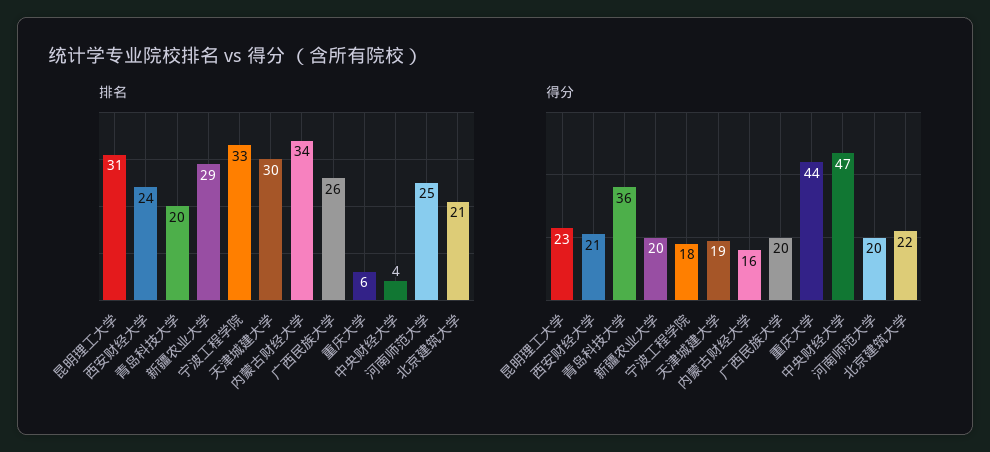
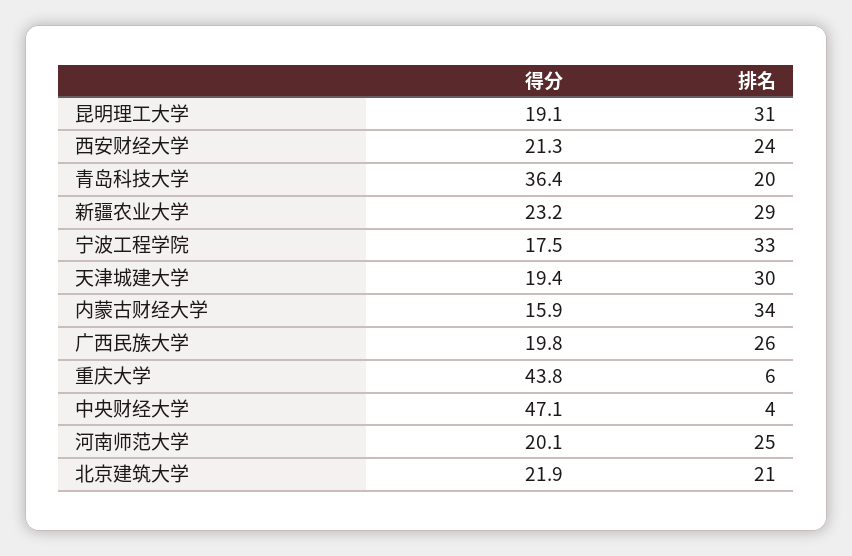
得分, 昆明理工大学: 23 -> 19.1
得分, 新疆农业大学: 20 -> 23.2

